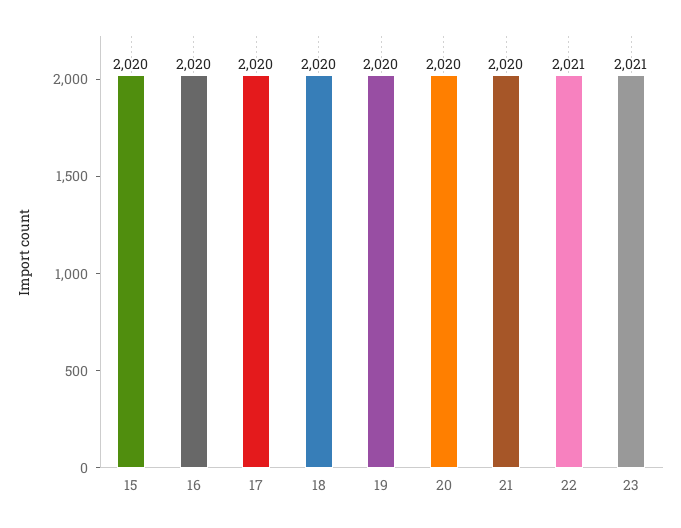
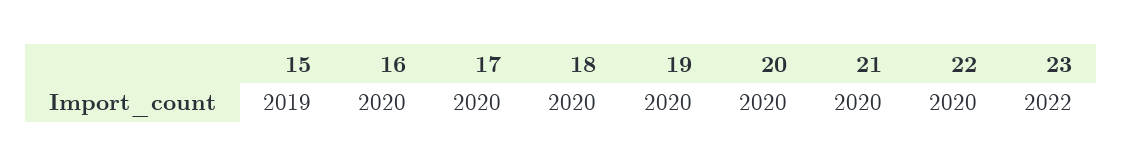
15: 2020 -> 2019
22: 2021 -> 2020
23: 2021 -> 2022

